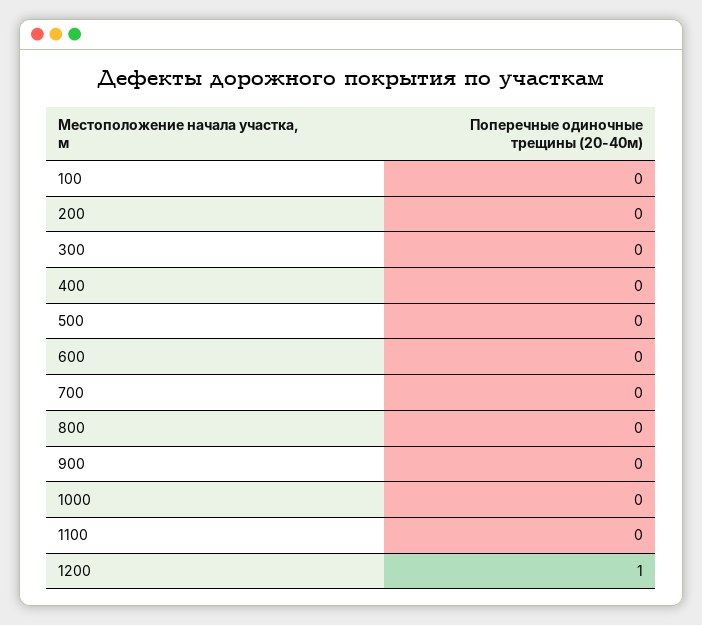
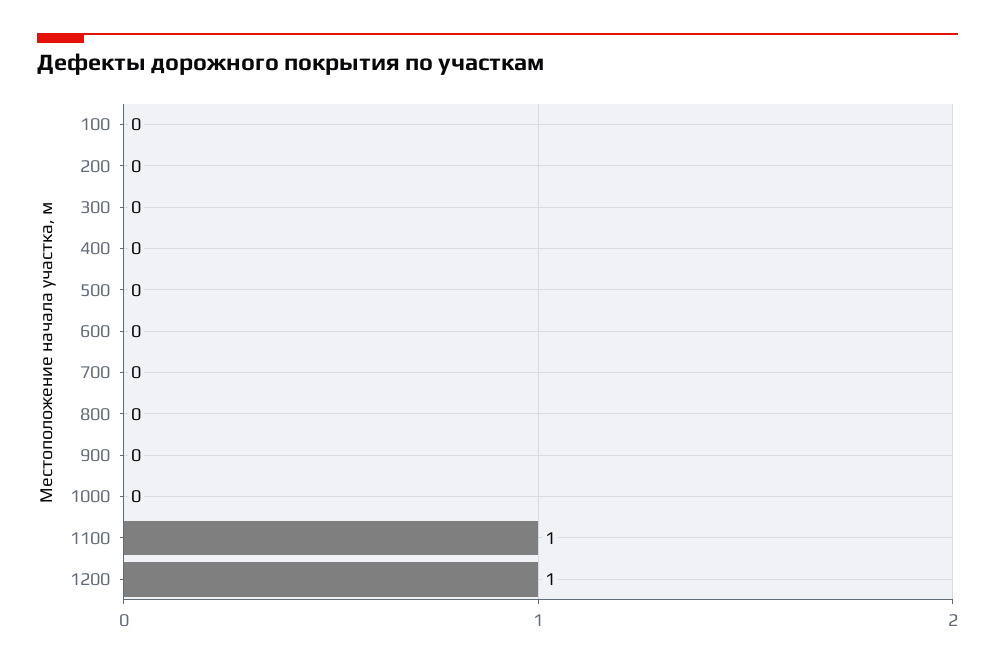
1100: 0 -> 1

